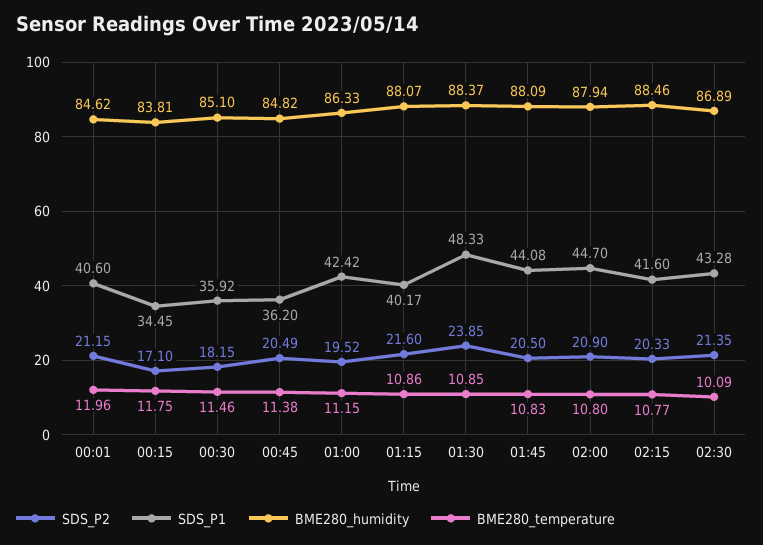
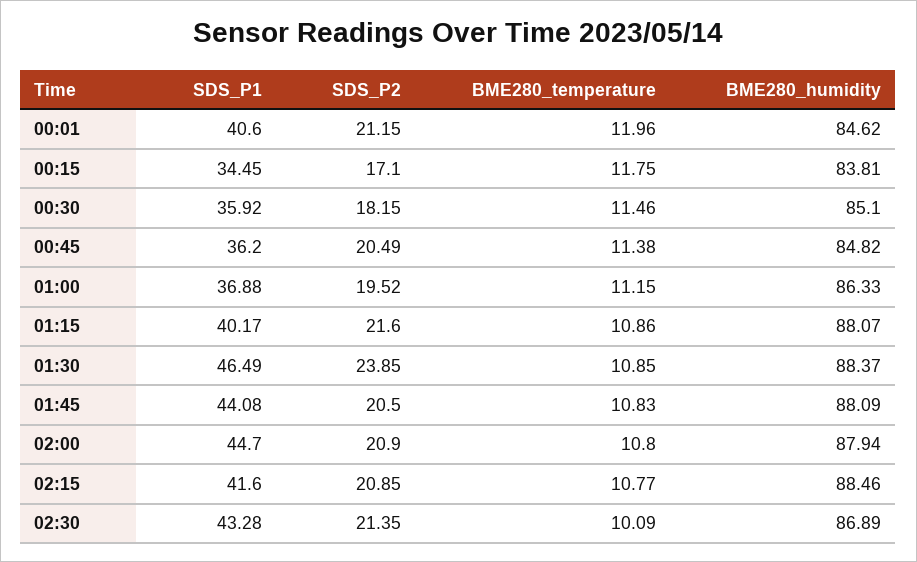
SDS_P1, 01:00: 42.42 -> 36.88
SDS_P1, 01:30: 48.33 -> 46.49
SDS_P2, 02:15: 20.33 -> 20.85

